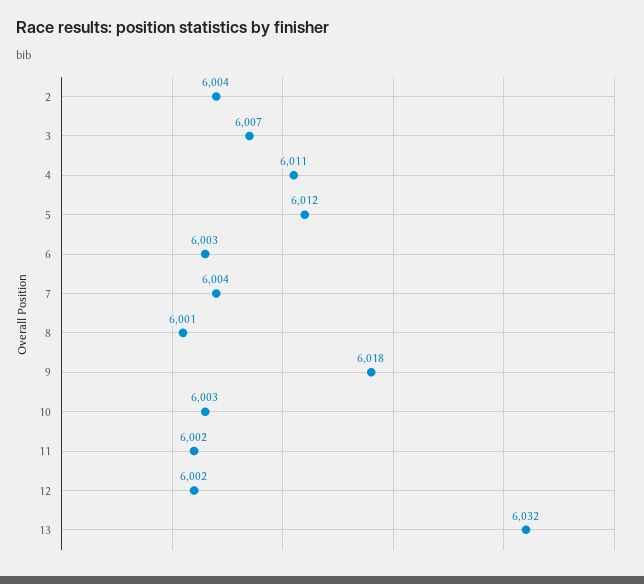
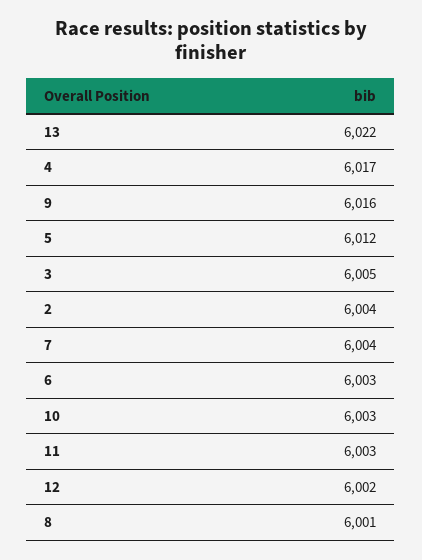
3: 6007 -> 6005
4: 6011 -> 6017
9: 6018 -> 6016
11: 6002 -> 6003
13: 6032 -> 6022

